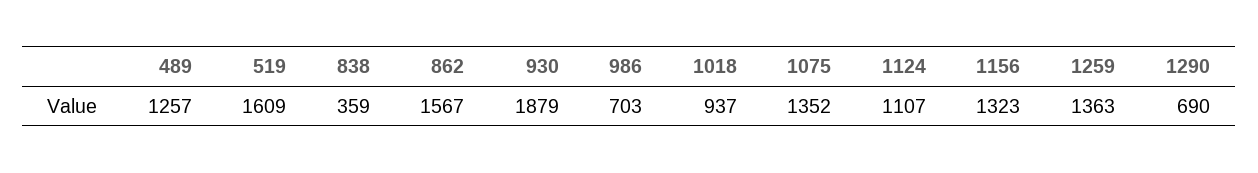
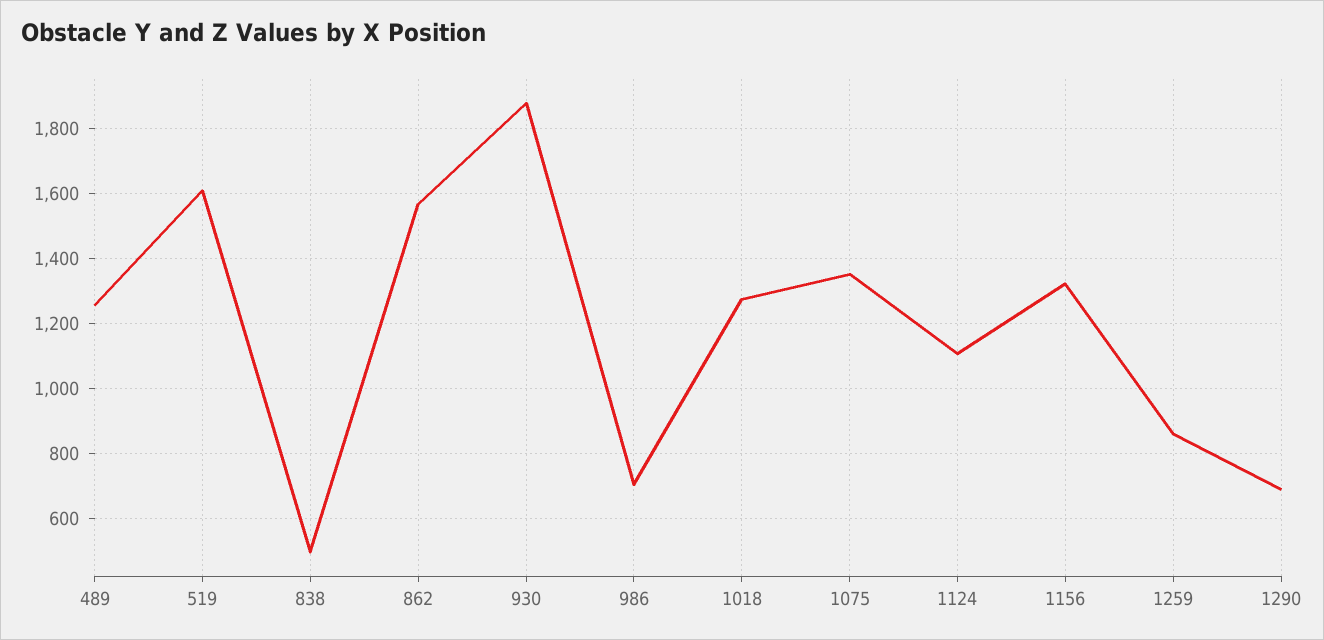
838: 359 -> 500
1018: 937 -> 1280
1259: 1363 -> 860

